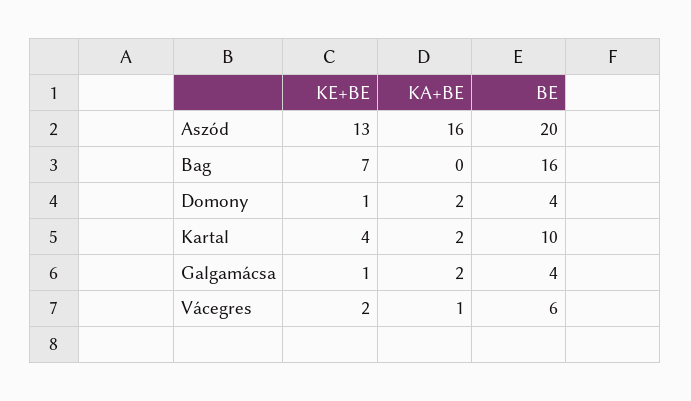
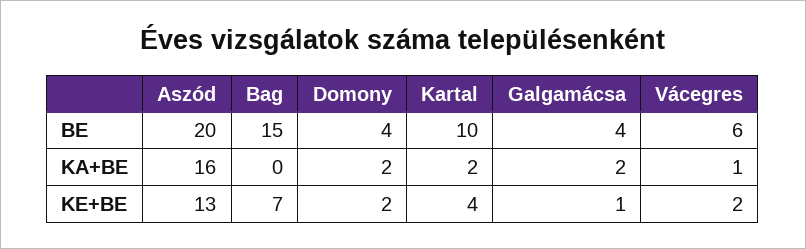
BE, Bag: 16 -> 15
KE+BE, Domony: 1 -> 2

